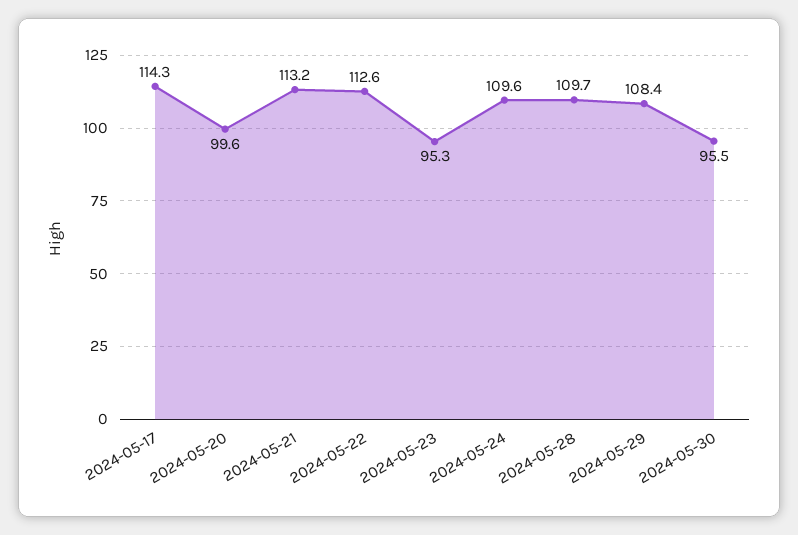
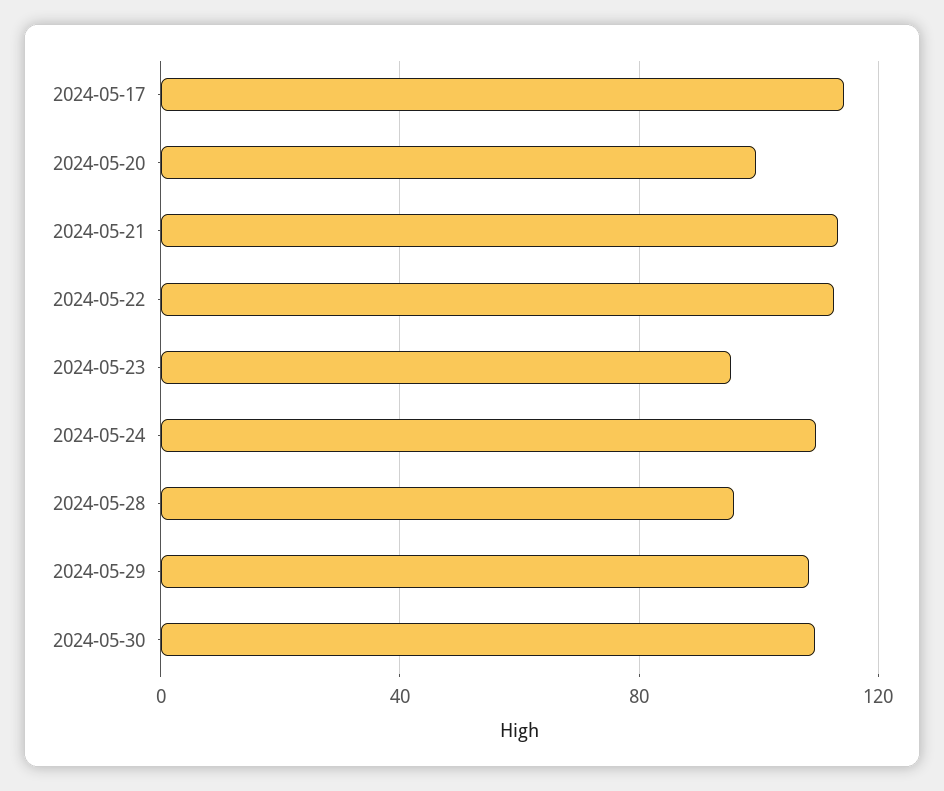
2024-05-28: 109.7 -> 95
2024-05-30: 95.5 -> 110

